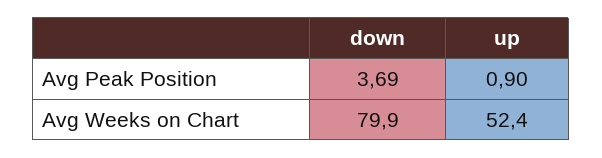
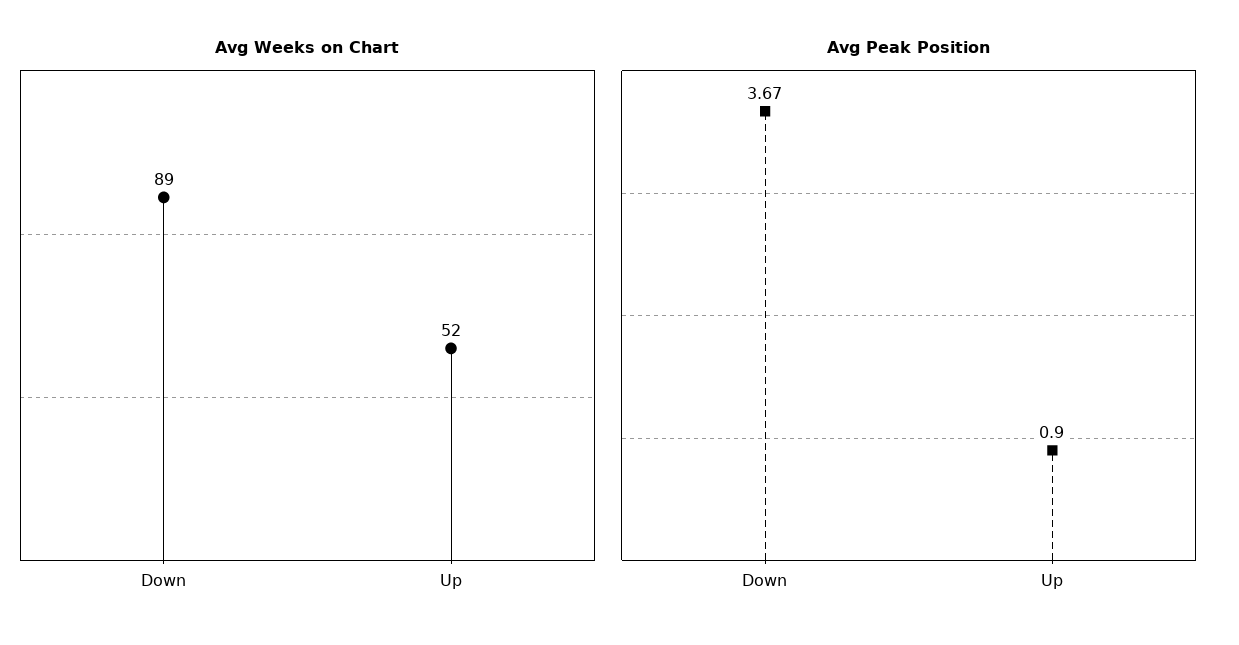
Avg Peak Position, down: 3.69 -> 3.67
Avg Weeks on Chart, down: 79.9 -> 89

